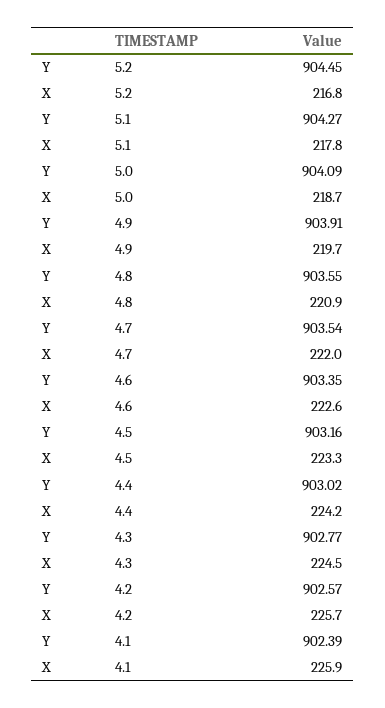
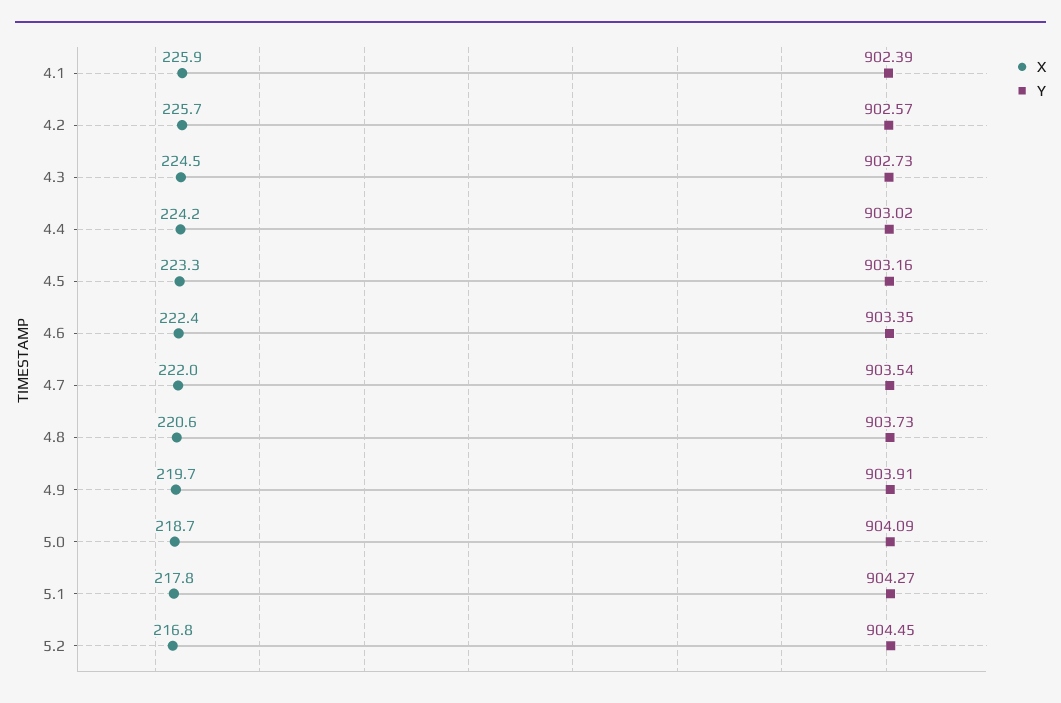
Y, 4.8: 903.55 -> 903.73
X, 4.8: 220.9 -> 220.6
X, 4.6: 222.6 -> 222.4
Y, 4.3: 902.77 -> 902.73

